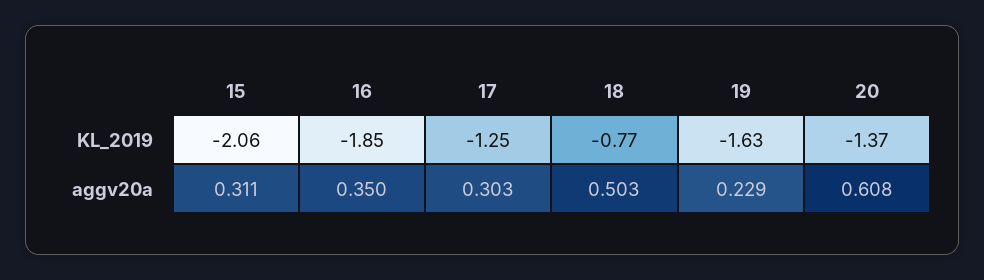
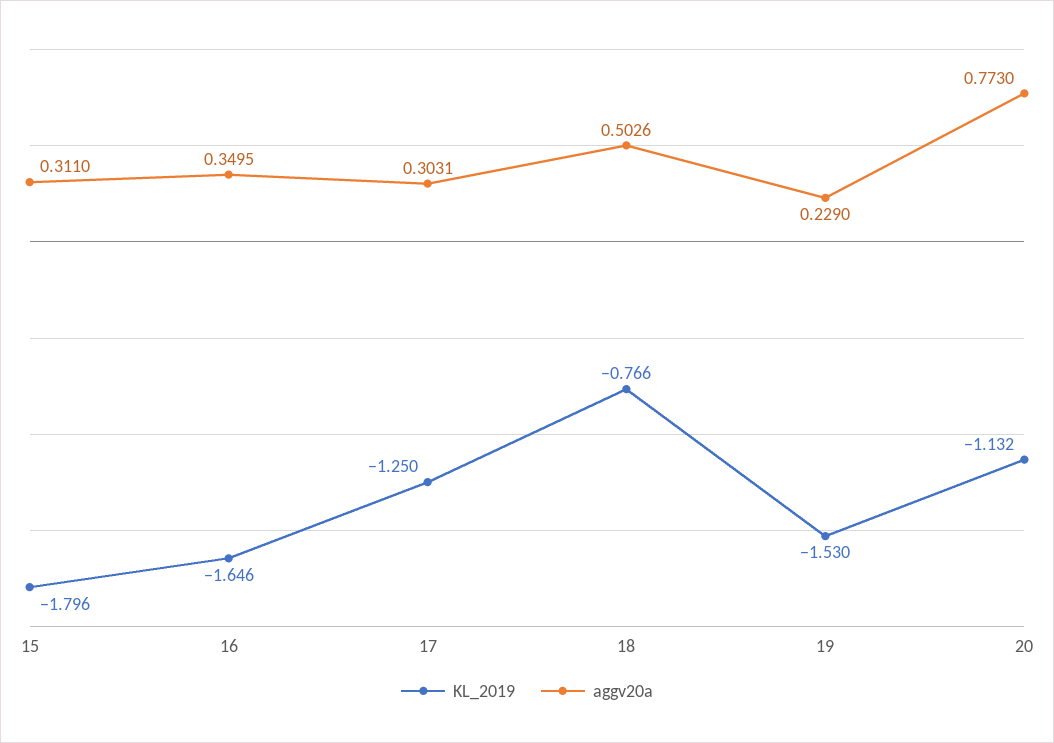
KL_2019, 15: -2.06 -> -1.796
KL_2019, 16: -1.85 -> -1.646
KL_2019, 19: -1.63 -> -1.53
KL_2019, 20: -1.37 -> -1.132
aggv20a, 20: 0.608 -> 0.773

